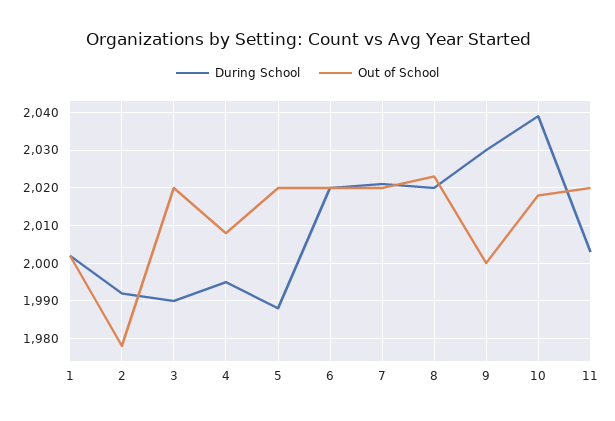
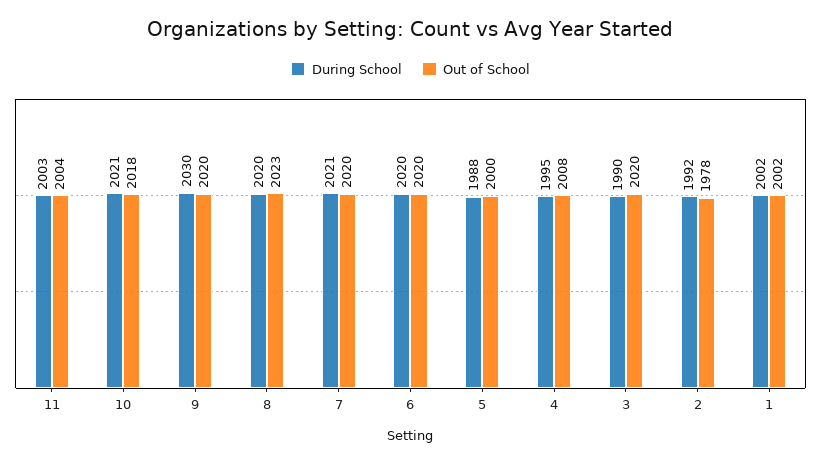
Out of School, 5: 2020 -> 2000
Out of School, 9: 2000 -> 2020
During School, 10: 2040 -> 2021
Out of School, 11: 2020 -> 2004

